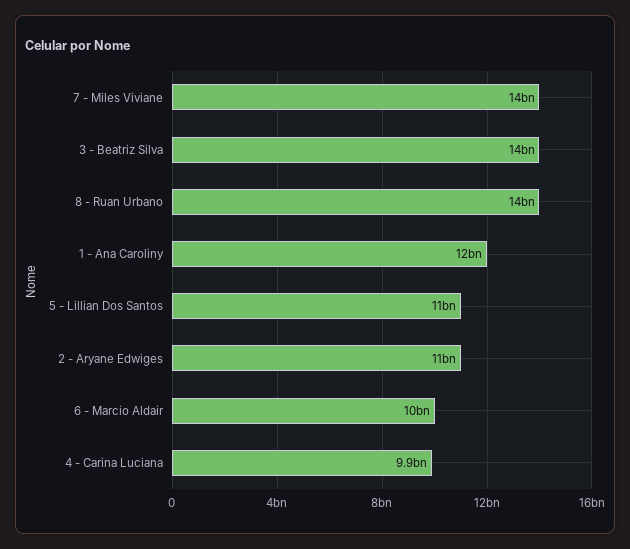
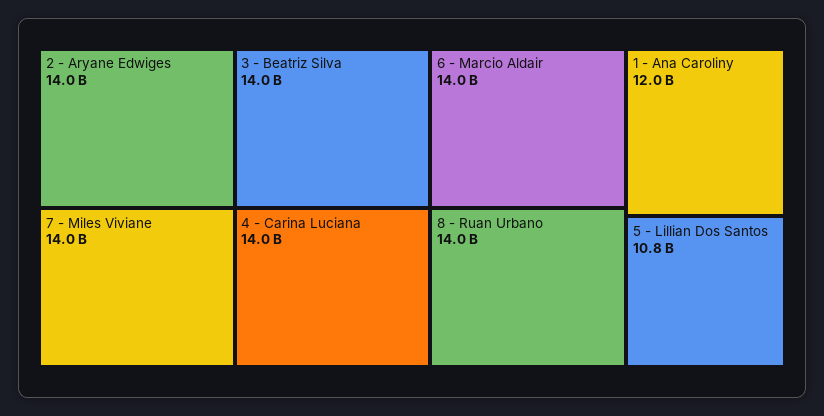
2 - Aryane Edwiges: 11000000000 -> 14000000000
6 - Marcio Aldair: 10000000000 -> 14000000000
4 - Carina Luciana: 9900000000 -> 14000000000

